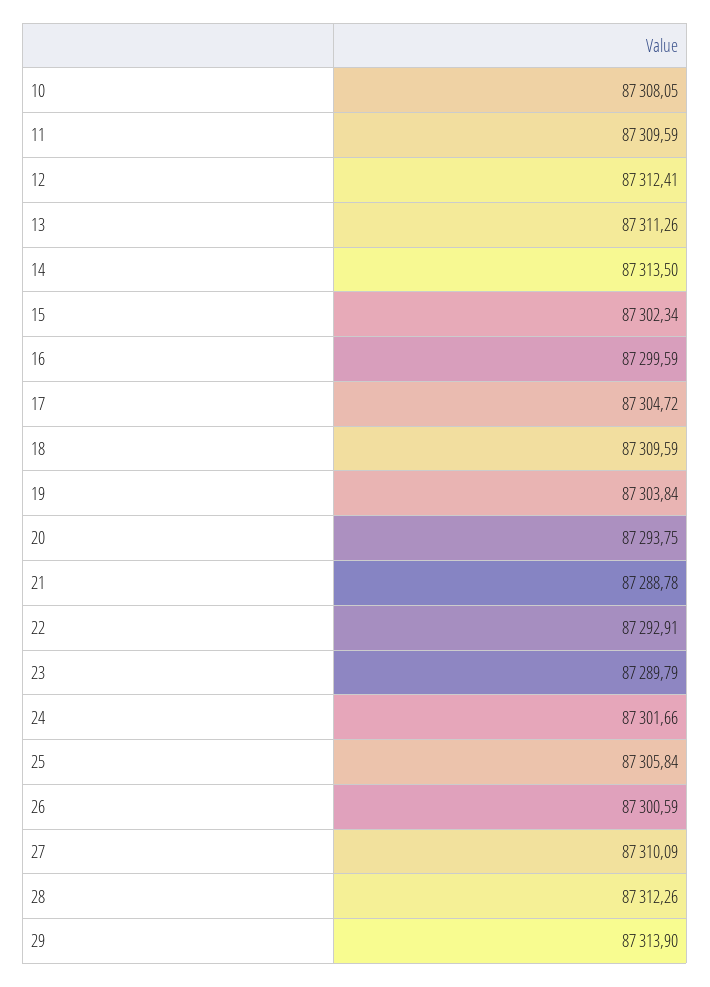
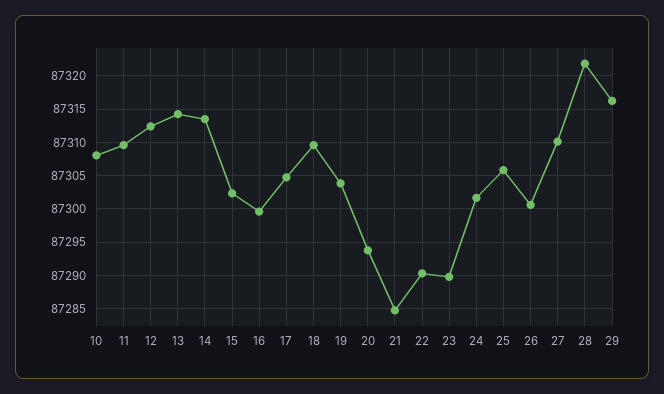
13: 87311.26 -> 87314
21: 87288.78 -> 87285
22: 87292.91 -> 87290
28: 87312.26 -> 87322
29: 87313.9 -> 87316

